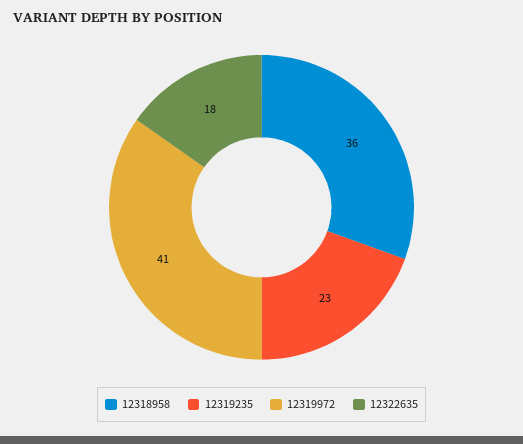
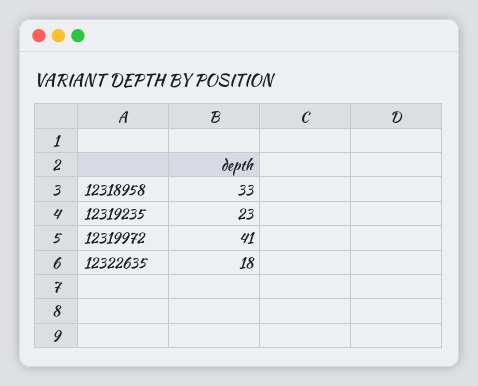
12318958: 36 -> 33

